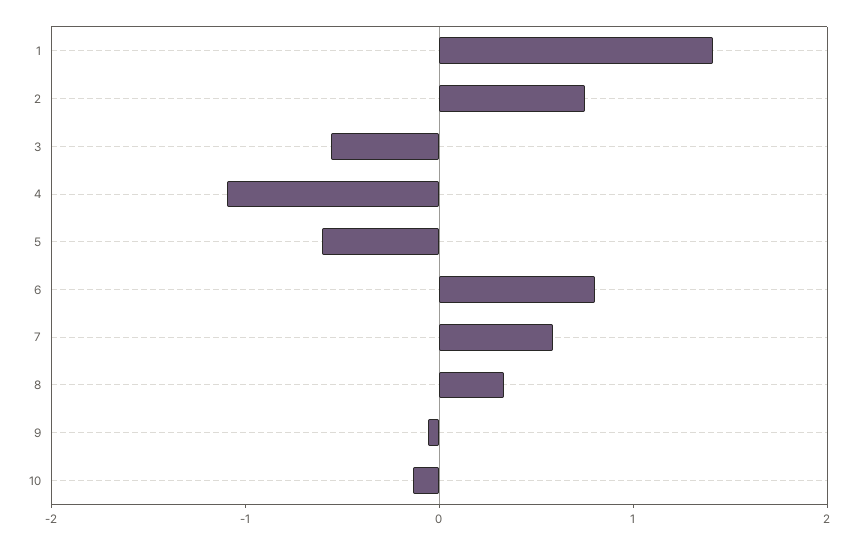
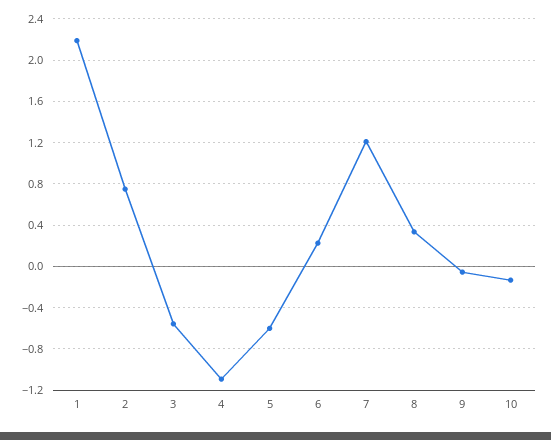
1: 1.4 -> 2.2
6: 0.8 -> 0.2
7: 0.6 -> 1.2

